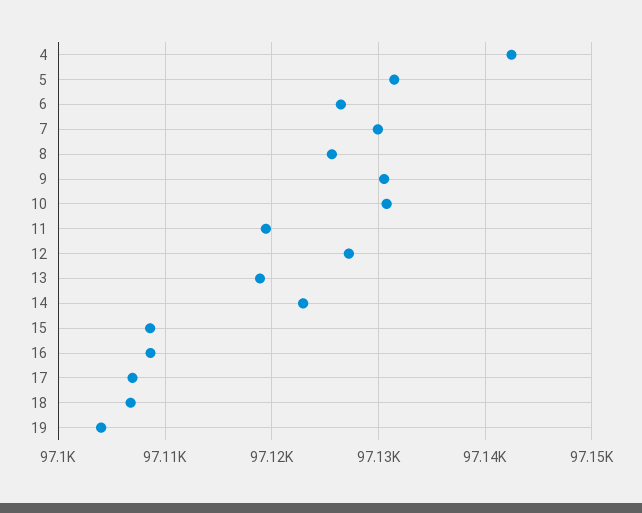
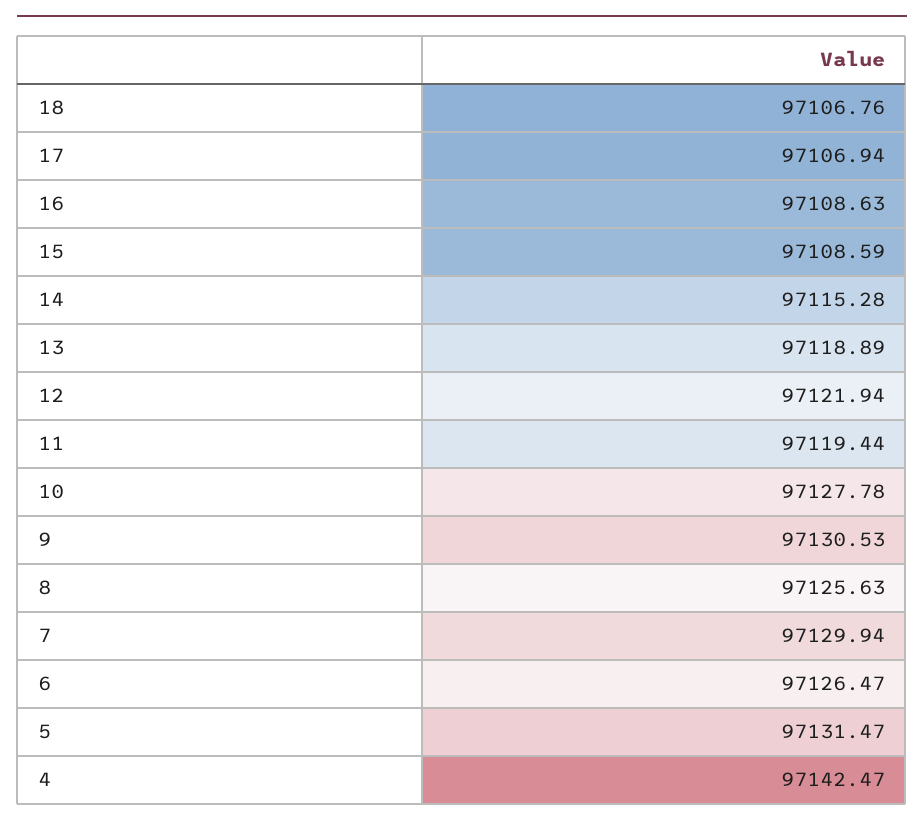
10: 97131 -> 97127.78
12: 97127 -> 97121.94
14: 97123 -> 97115.28
19: 97104 -> none

